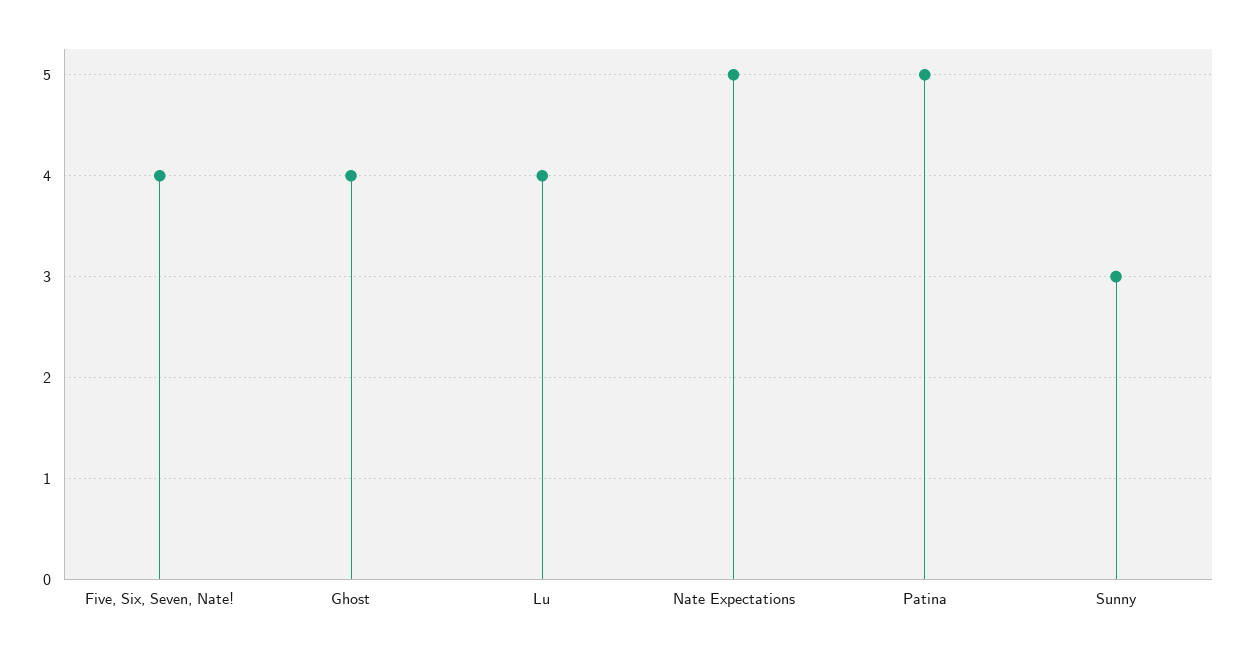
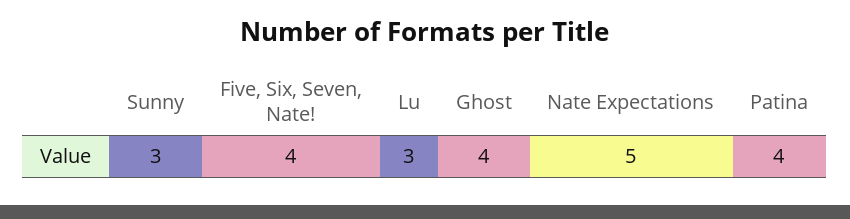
Lu: 4 -> 3
Patina: 5 -> 4

